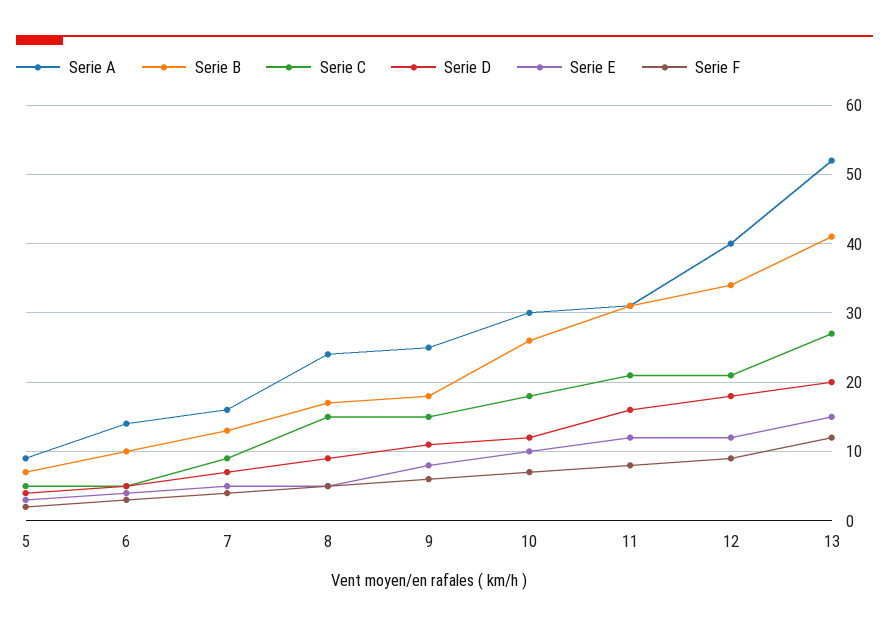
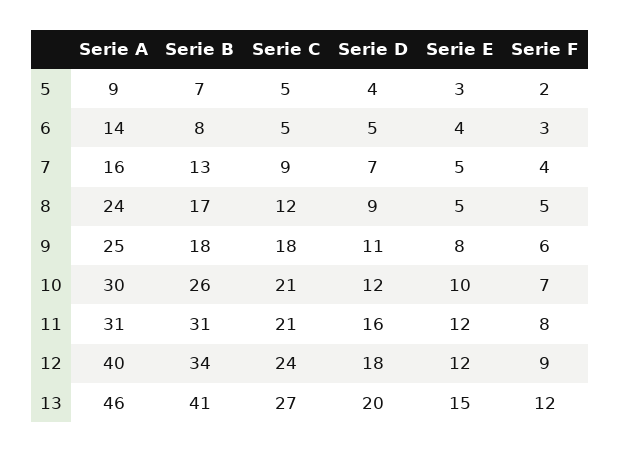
Serie B, 6: 10 -> 8
Serie C, 8: 15 -> 12
Serie C, 9: 15 -> 18
Serie C, 10: 18 -> 21
Serie C, 12: 21 -> 24
Serie A, 13: 52 -> 46

